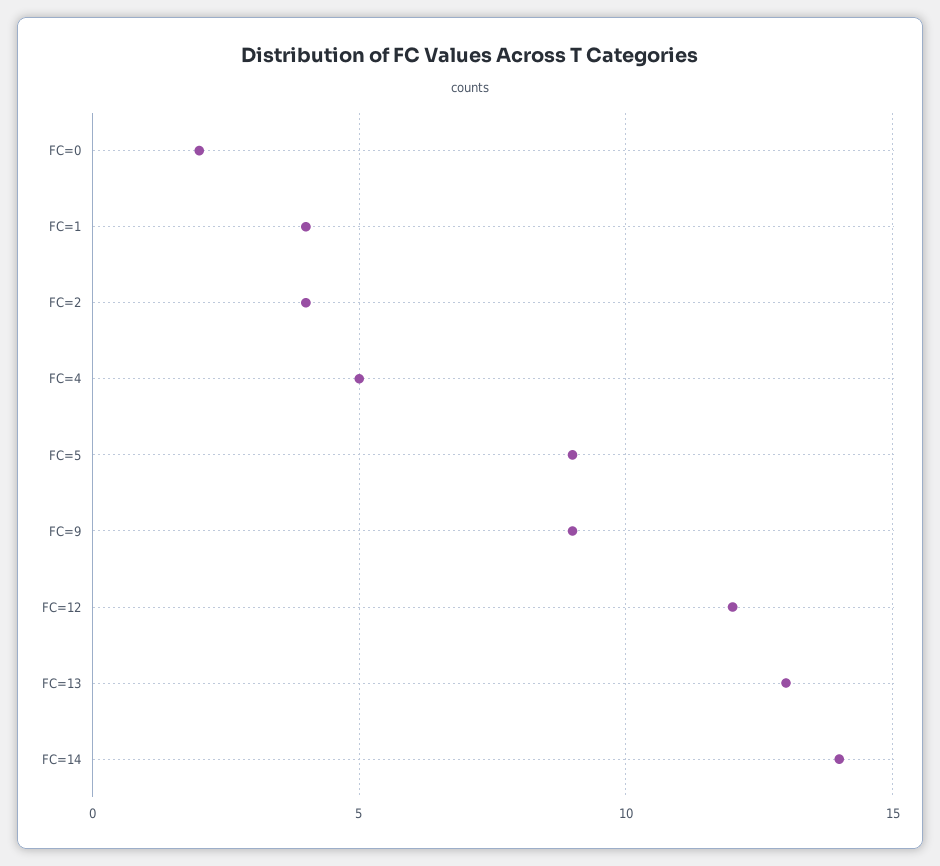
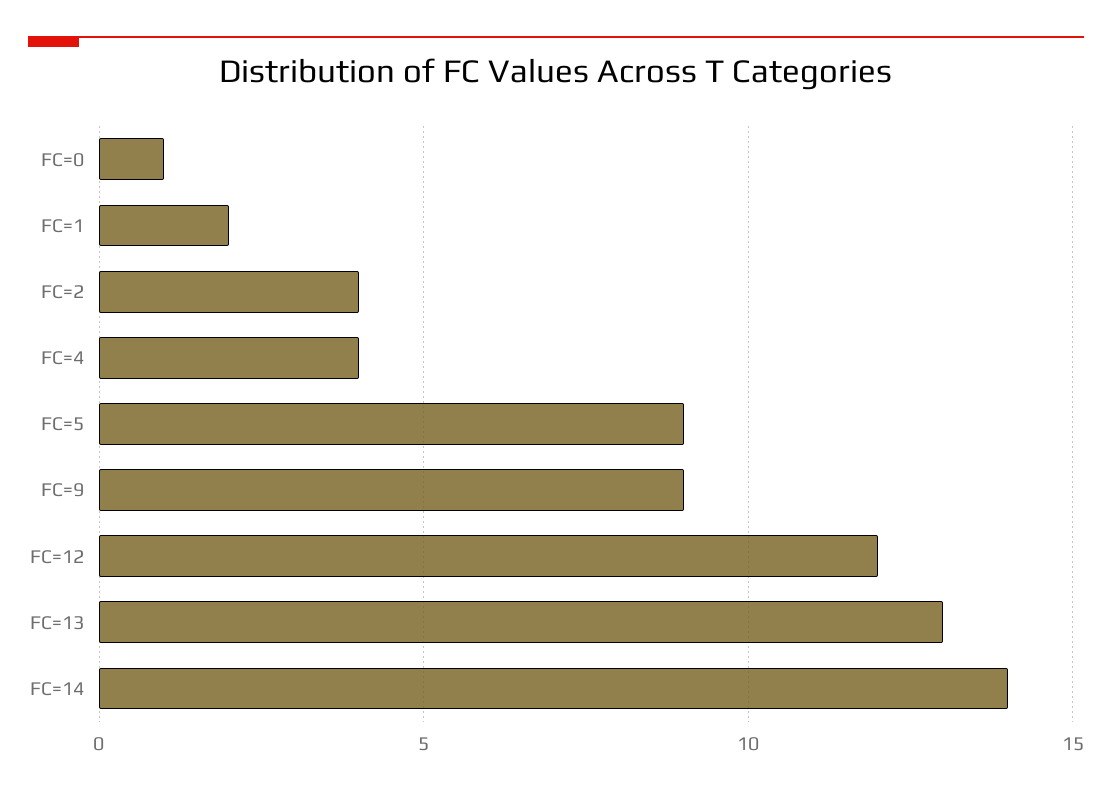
FC=0: 2 -> 1
FC=1: 4 -> 2
FC=4: 5 -> 4

